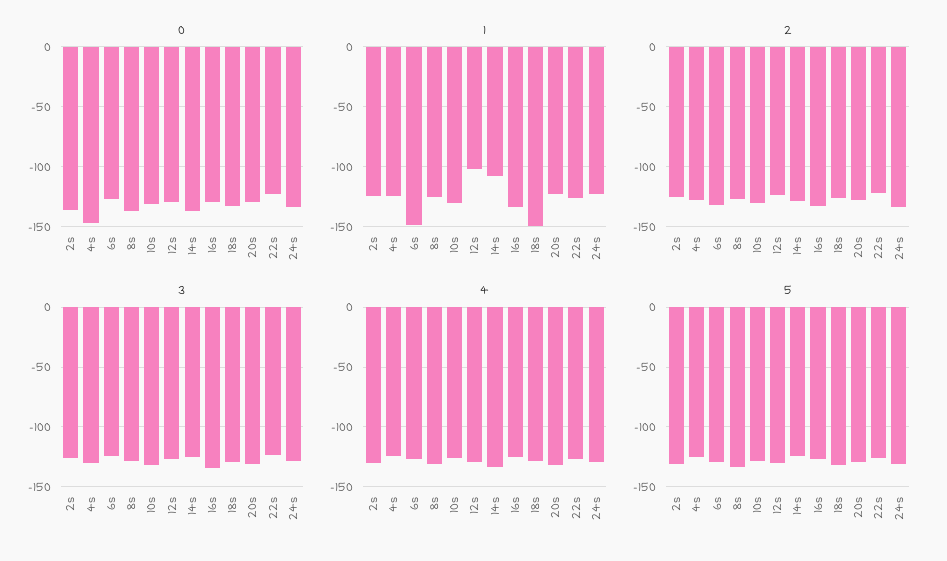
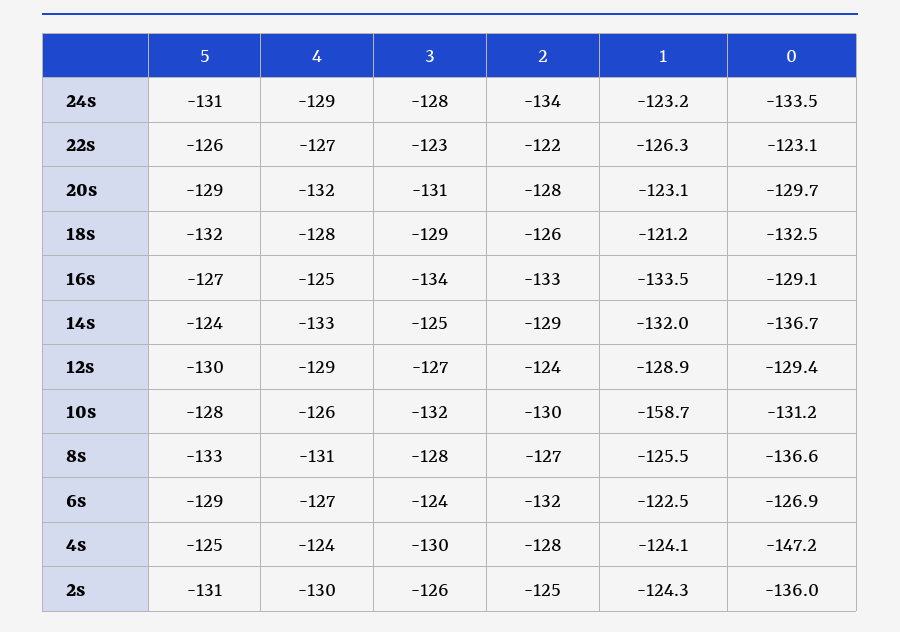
1, 6s: -150 -> -122.5
1, 10s: -130 -> -158.7
1, 12s: -100 -> -128.9
1, 14s: -110 -> -132
1, 18s: -150 -> -121.2

